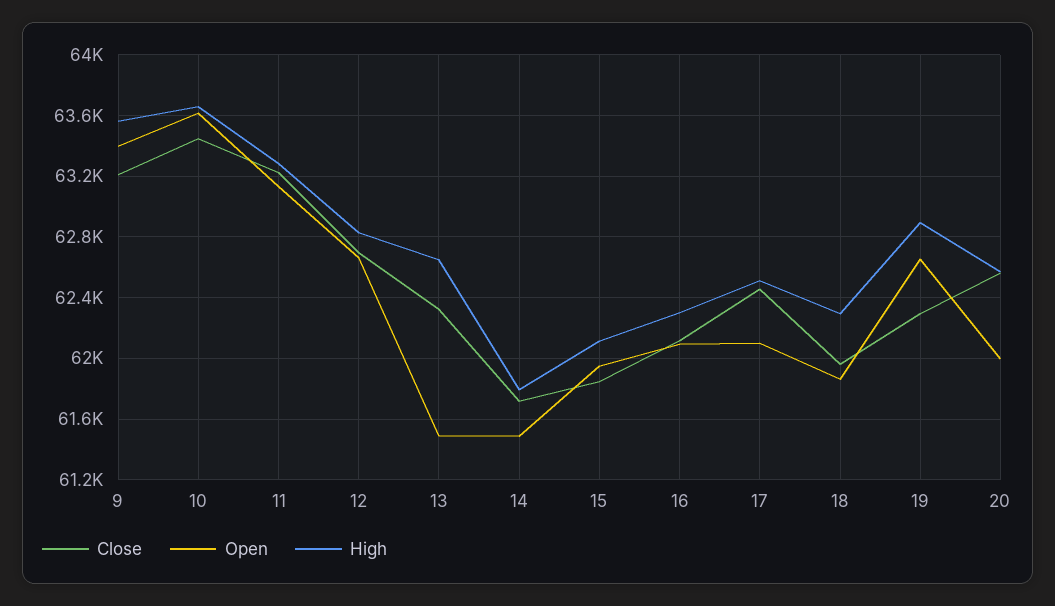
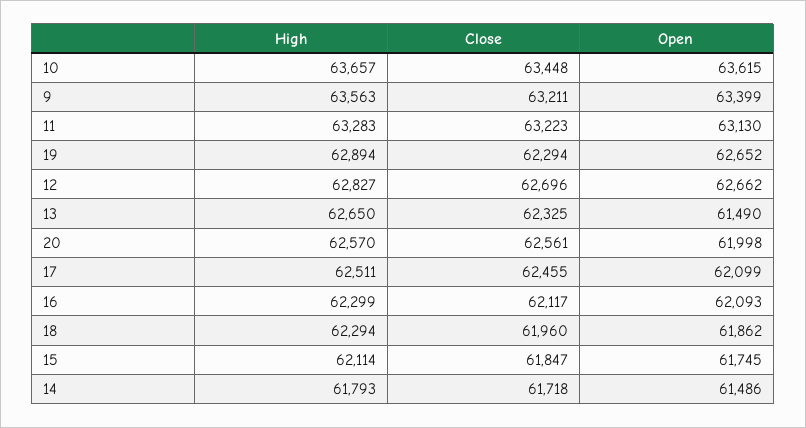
Open, 15: 61950 -> 61745

